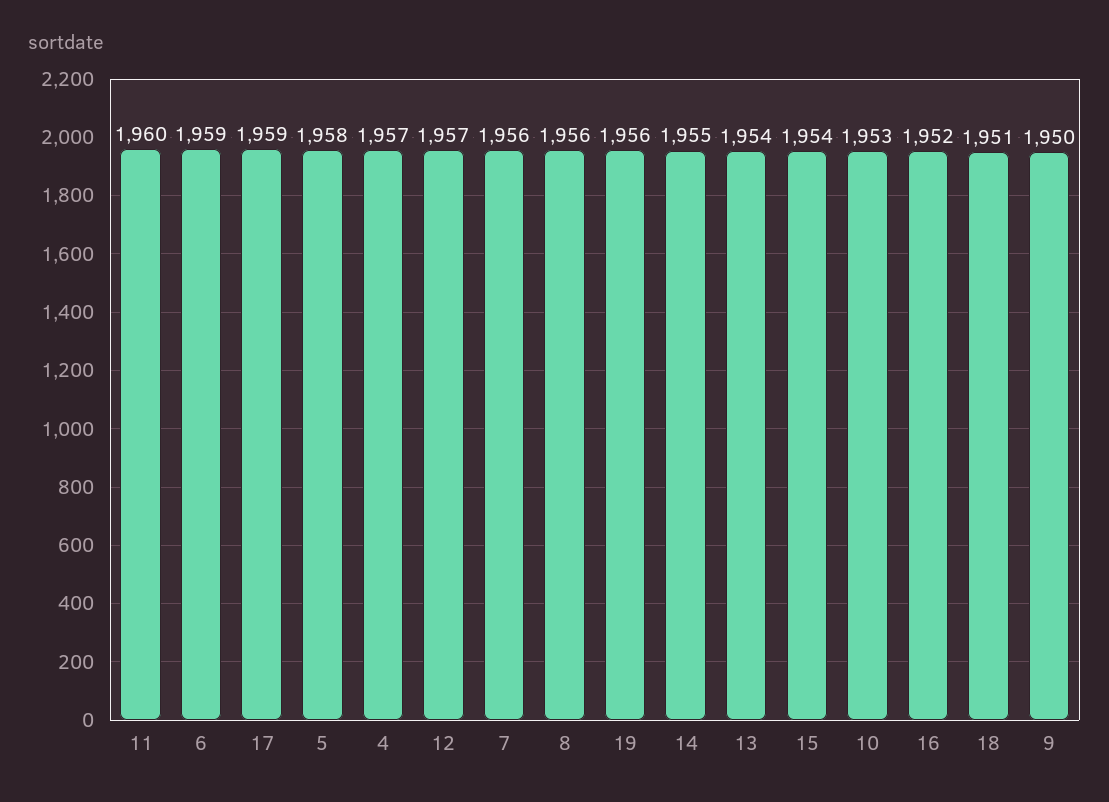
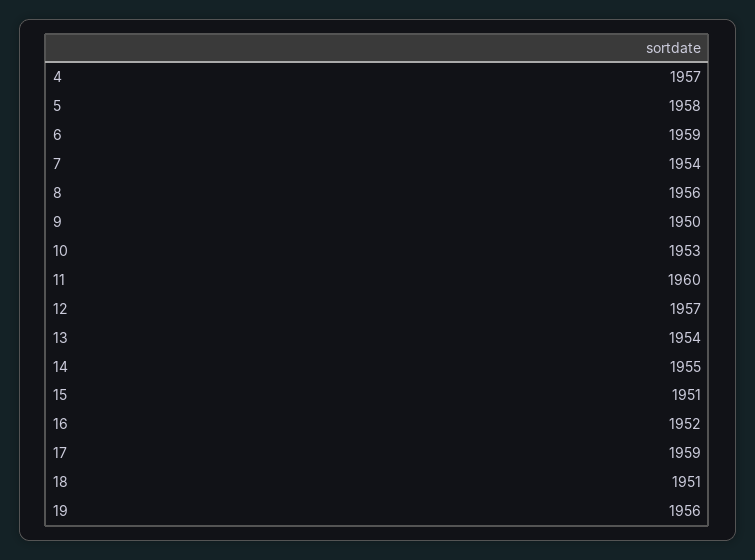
7: 1956 -> 1954
15: 1954 -> 1951

